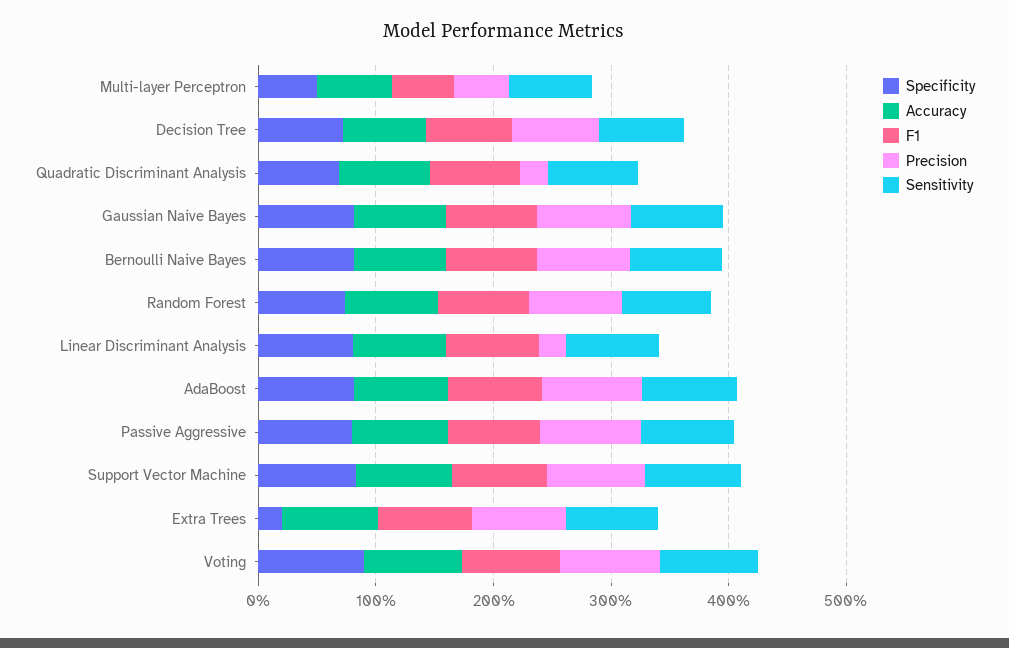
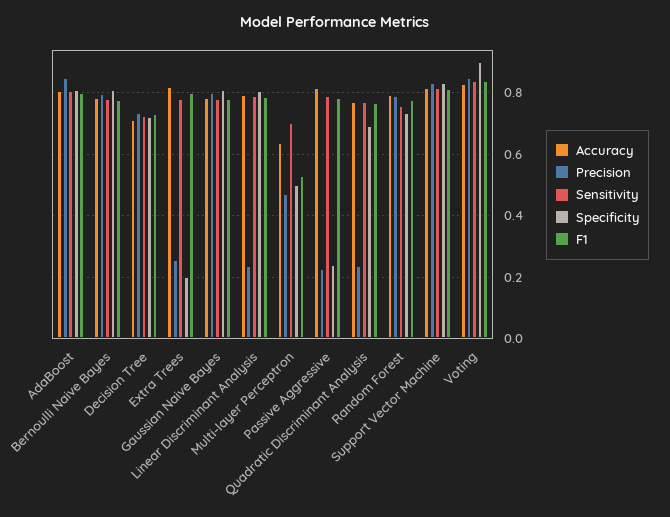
Specificity, Passive Aggressive: 0.8 -> 0.24
Precision, Passive Aggressive: 0.8 -> 0.22
Precision, Extra Trees: 0.8 -> 0.26

